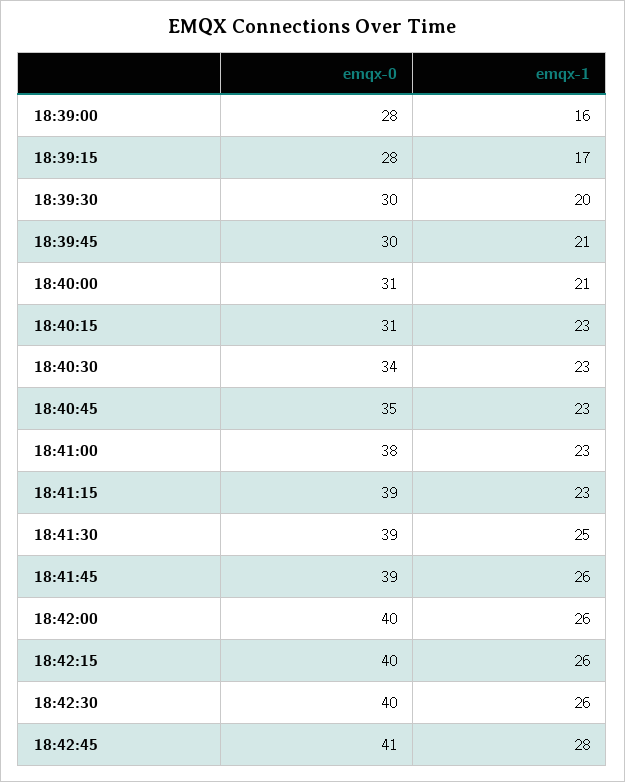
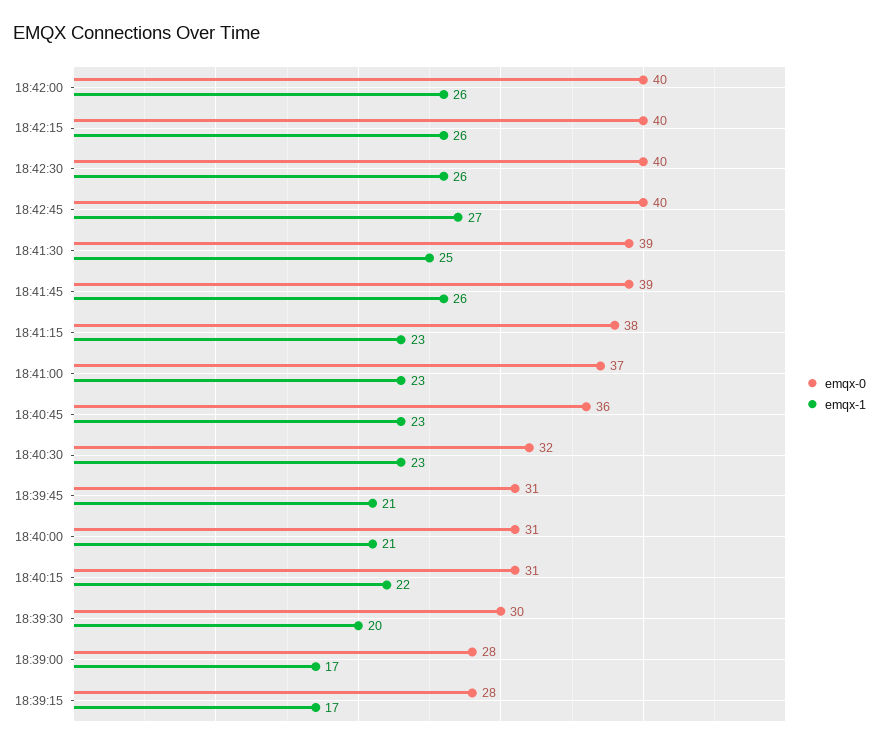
emqx-1, 18:39:00: 16 -> 17
emqx-0, 18:39:45: 30 -> 31
emqx-1, 18:40:15: 23 -> 22
emqx-0, 18:40:30: 34 -> 32
emqx-0, 18:40:45: 35 -> 36
emqx-0, 18:41:00: 38 -> 37
emqx-0, 18:41:15: 39 -> 38
emqx-0, 18:42:45: 41 -> 40
emqx-1, 18:42:45: 28 -> 27

